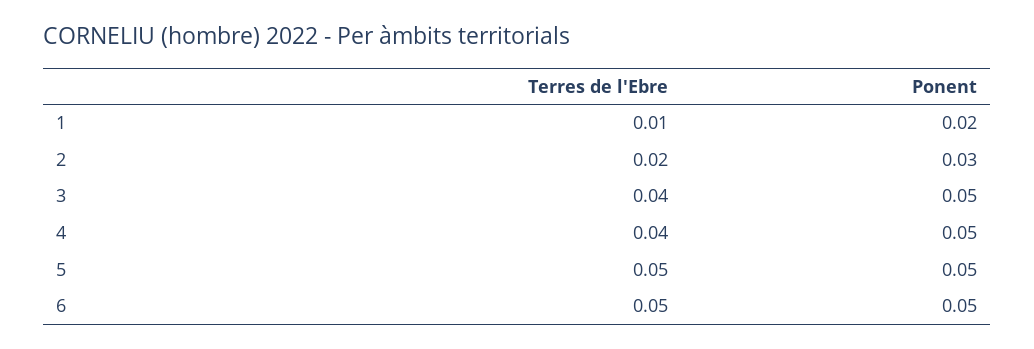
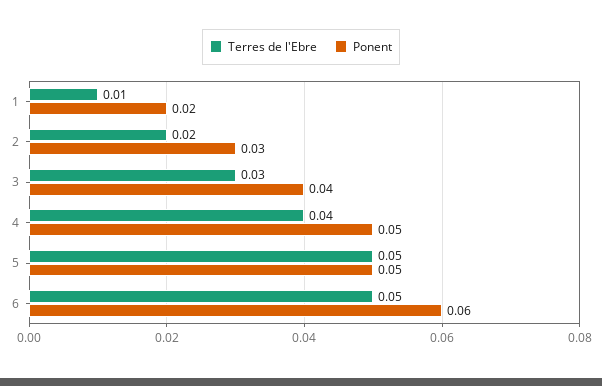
Terres de l'Ebre, 3: 0.04 -> 0.03
Ponent, 3: 0.05 -> 0.04
Ponent, 6: 0.05 -> 0.06

